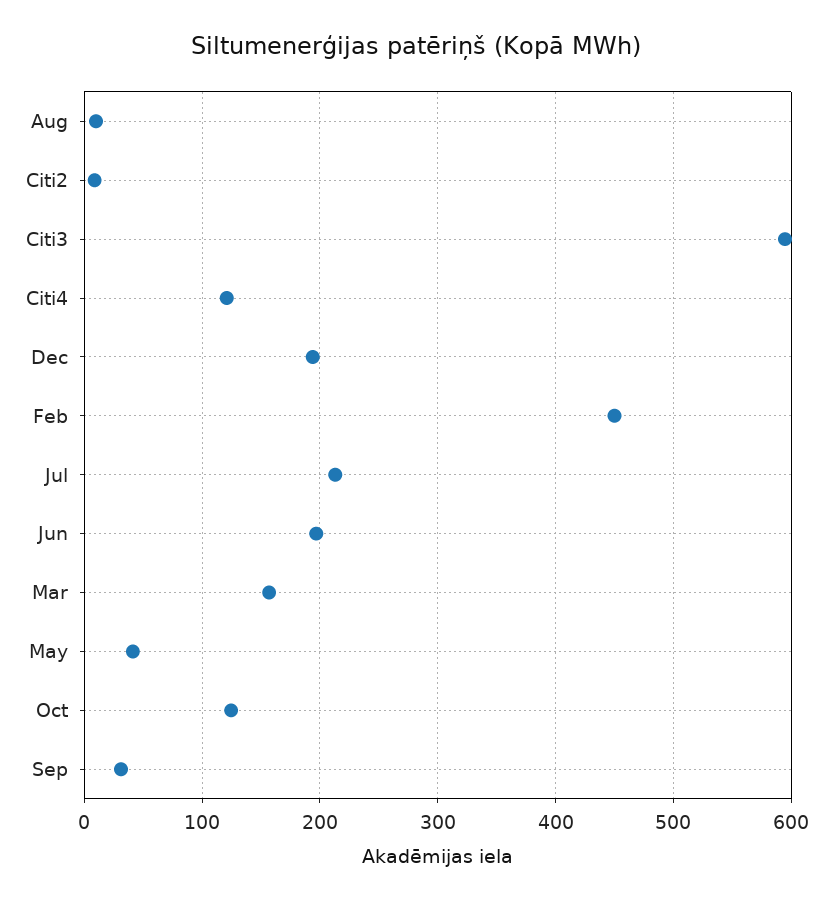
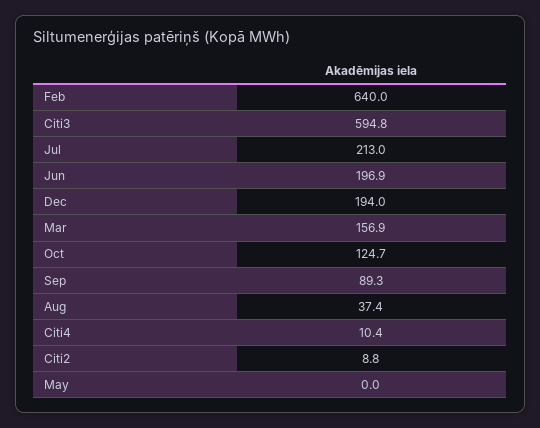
Aug: 10 -> 37.4
Citi4: 120 -> 10.4
Feb: 450 -> 640
May: 40 -> 0
Sep: 30 -> 89.3

